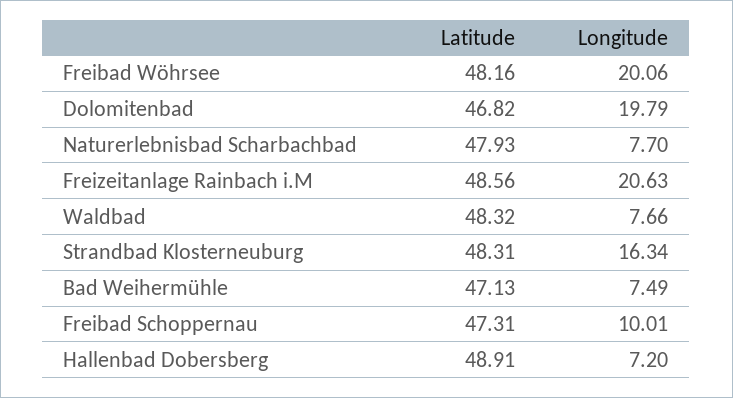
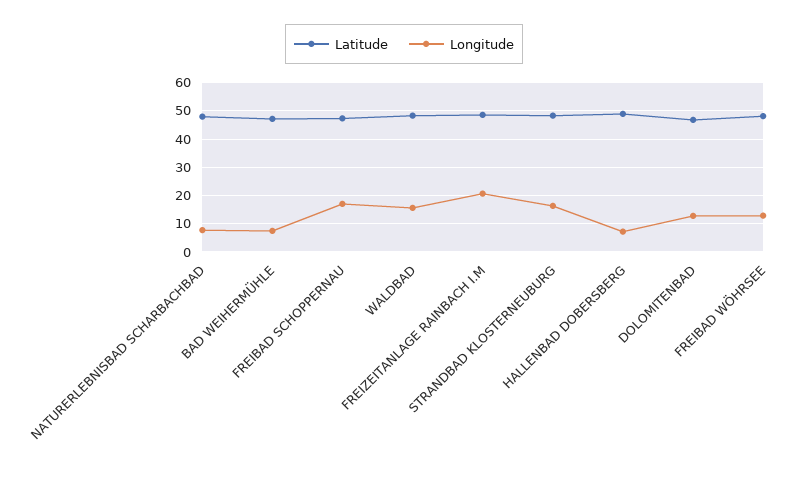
Longitude, Freibad Wöhrsee: 20.06 -> 12.5
Longitude, Dolomitenbad: 19.79 -> 12.5
Longitude, Waldbad: 7.66 -> 15
Longitude, Freibad Schoppernau: 10.01 -> 17.5

